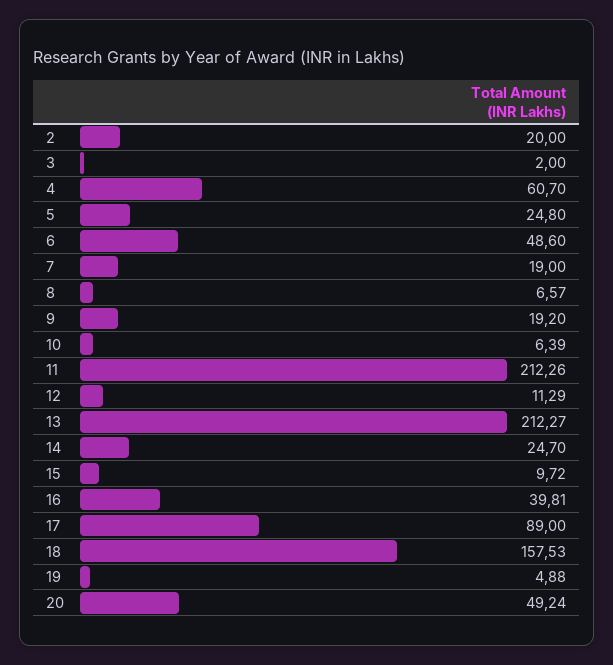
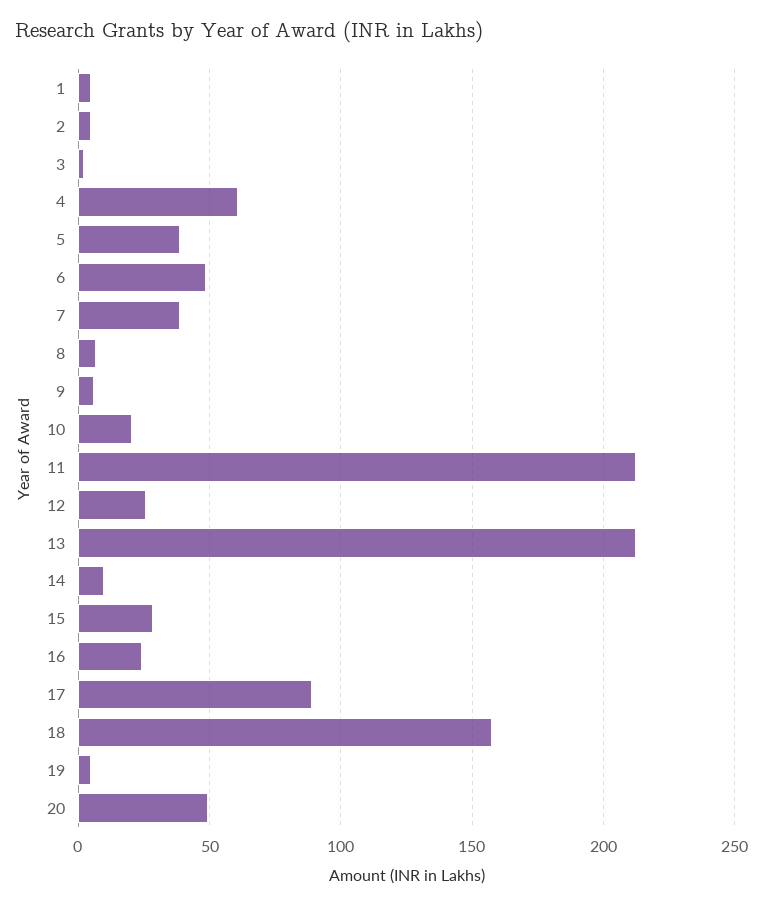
2: 20 -> 5
5: 24.8 -> 40
7: 19 -> 40
9: 19.2 -> 5
10: 6.39 -> 20
12: 11.29 -> 25
14: 24.7 -> 10
15: 9.72 -> 30
16: 39.81 -> 25
1: none -> 5

